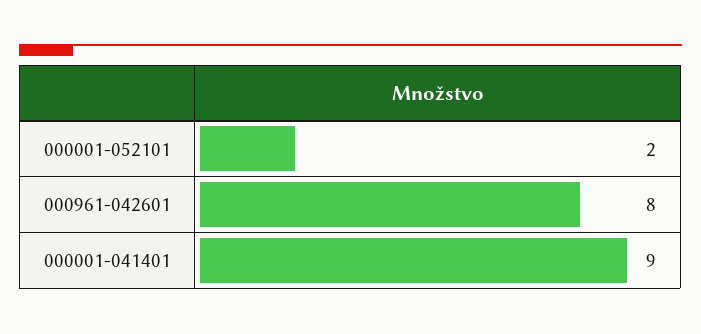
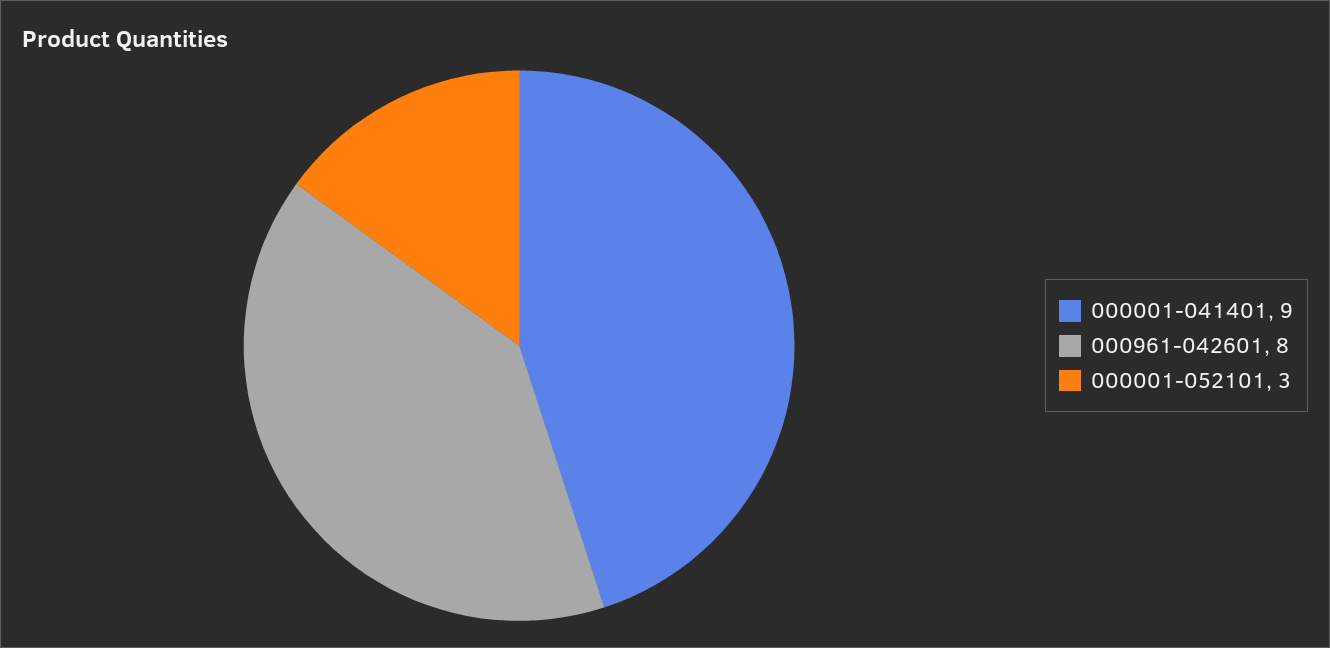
000001-052101: 2 -> 3

